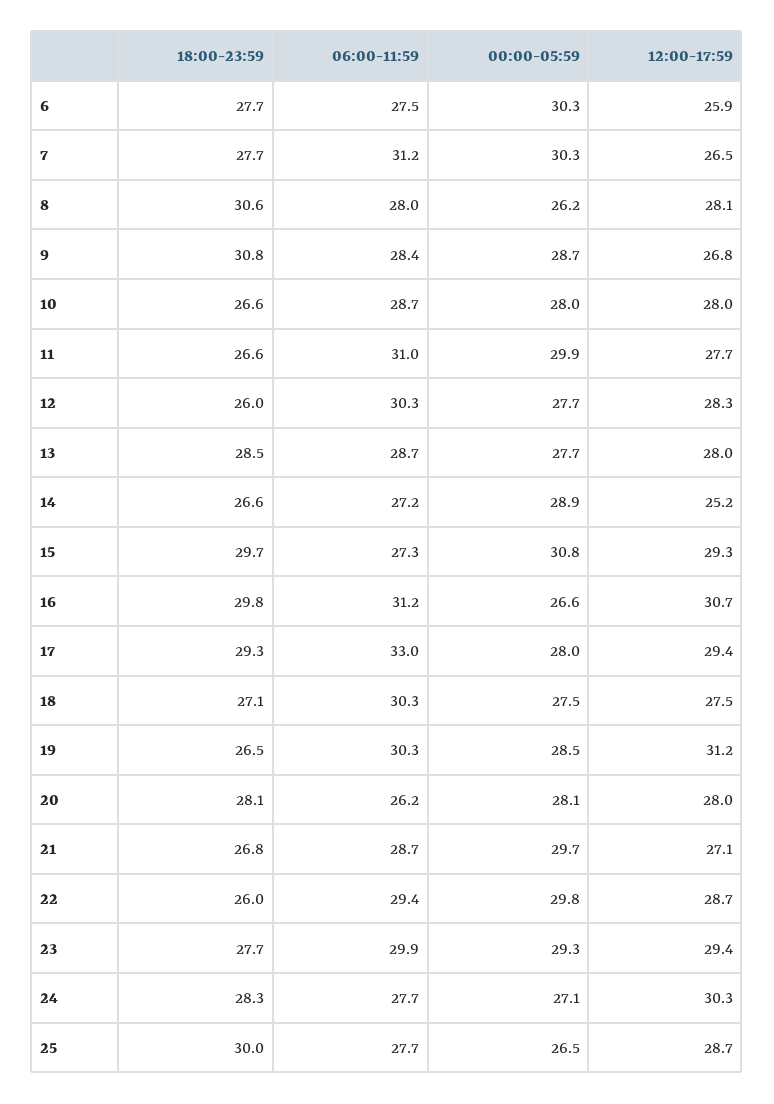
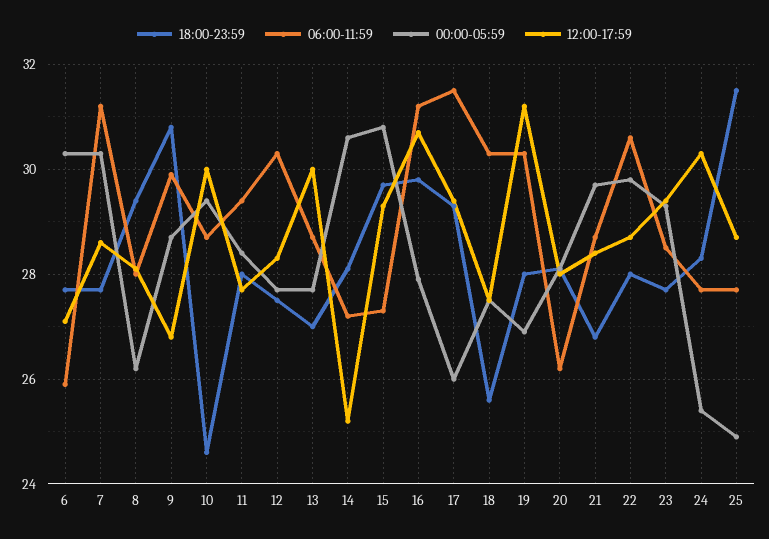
06:00-11:59, 6: 27.5 -> 26
12:00-17:59, 6: 25.9 -> 27
12:00-17:59, 7: 26.5 -> 28.5
18:00-23:59, 8: 30.6 -> 29.5
06:00-11:59, 9: 28.4 -> 30
18:00-23:59, 10: 26.6 -> 24.5
00:00-05:59, 10: 28 -> 29.5
12:00-17:59, 10: 28 -> 30
18:00-23:59, 11: 26.6 -> 28
06:00-11:59, 11: 31 -> 29.5
00:00-05:59, 11: 29.9 -> 28.5
18:00-23:59, 12: 26 -> 27.5
18:00-23:59, 13: 28.5 -> 27
12:00-17:59, 13: 28 -> 30
18:00-23:59, 14: 26.6 -> 28
00:00-05:59, 14: 28.9 -> 30.5
00:00-05:59, 16: 26.6 -> 28
06:00-11:59, 17: 33 -> 31.5
00:00-05:59, 17: 28 -> 26
18:00-23:59, 18: 27.1 -> 25.5
18:00-23:59, 19: 26.5 -> 28
00:00-05:59, 19: 28.5 -> 27
12:00-17:59, 21: 27.1 -> 28.5
18:00-23:59, 22: 26 -> 28
06:00-11:59, 22: 29.4 -> 30.5
06:00-11:59, 23: 29.9 -> 28.5
00:00-05:59, 24: 27.1 -> 25.5
18:00-23:59, 25: 30 -> 31.5
00:00-05:59, 25: 26.5 -> 25

